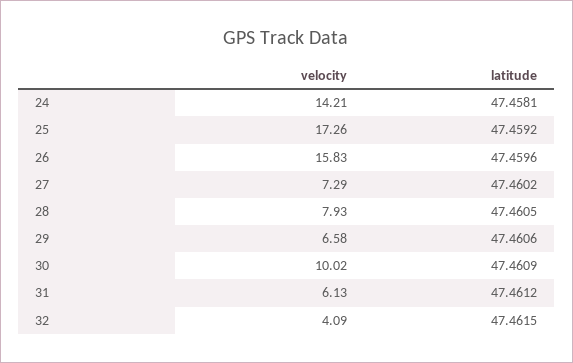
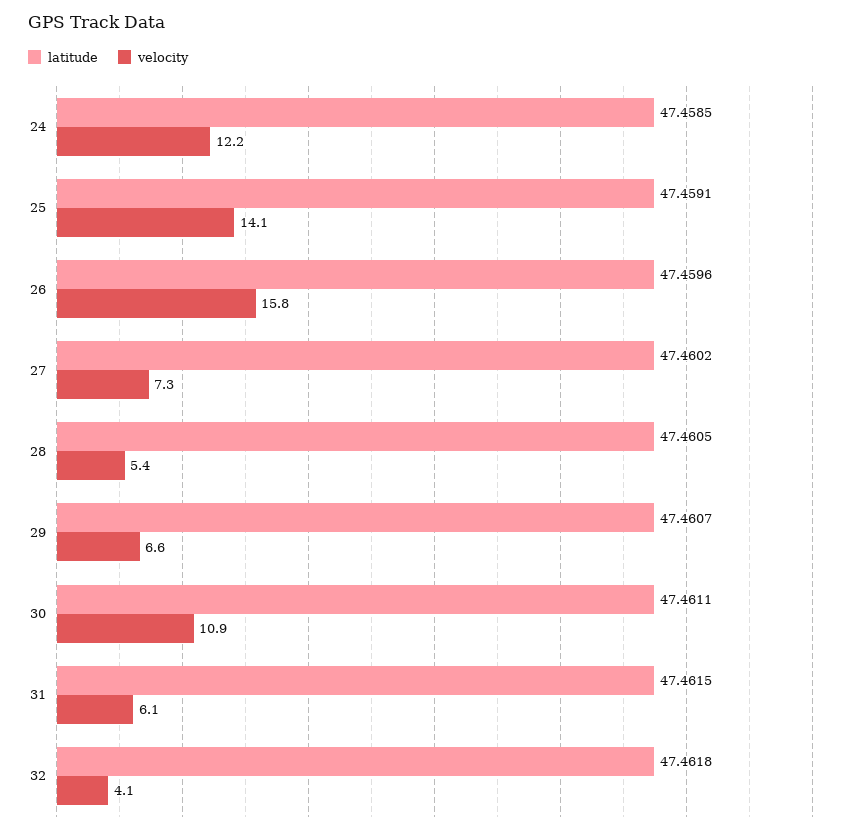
velocity, 24: 14.21 -> 12.2
latitude, 24: 47.4581 -> 47.4585
velocity, 25: 17.26 -> 14.1
latitude, 25: 47.4592 -> 47.4591
velocity, 28: 7.93 -> 5.4
latitude, 29: 47.4606 -> 47.4607
velocity, 30: 10.02 -> 10.9
latitude, 30: 47.4609 -> 47.4611
latitude, 31: 47.4612 -> 47.4615
latitude, 32: 47.4615 -> 47.4618

